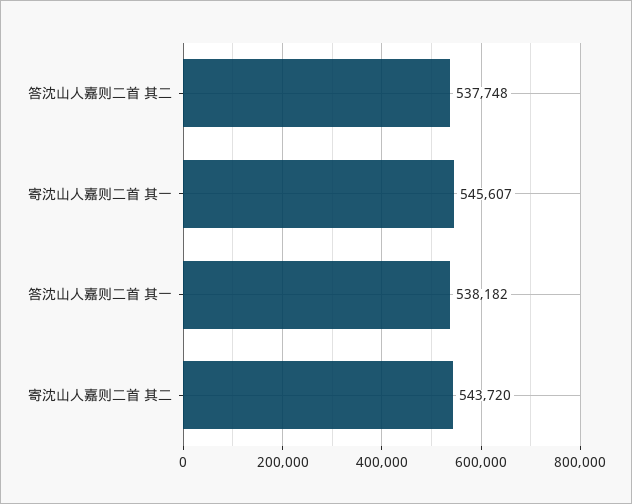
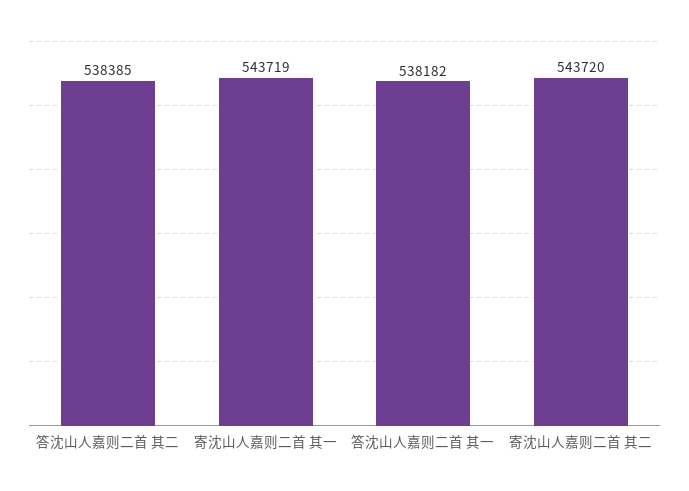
答沈山人嘉则二首 其二: 537748 -> 538385
寄沈山人嘉则二首 其一: 545607 -> 543719

